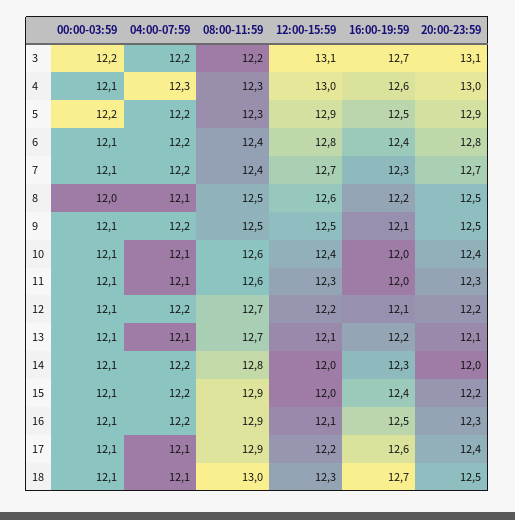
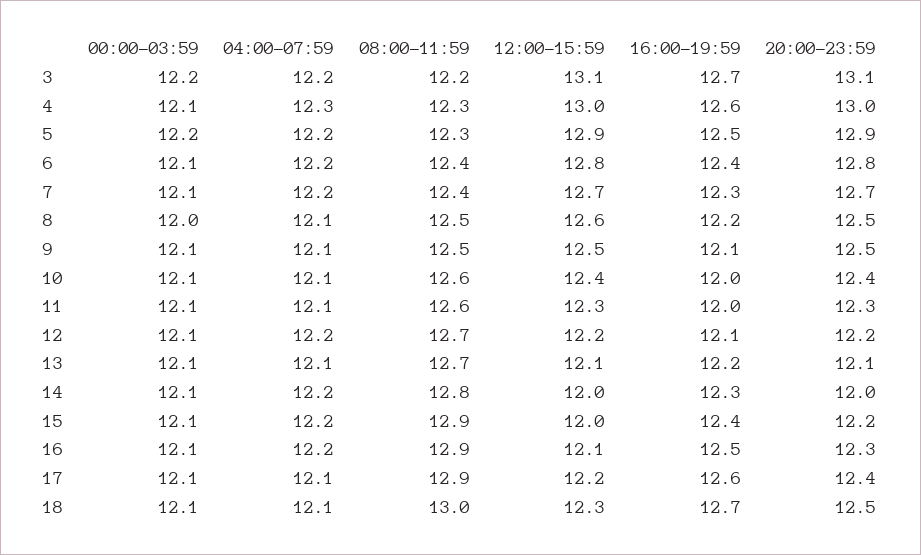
04:00-07:59, 9: 12.2 -> 12.1

